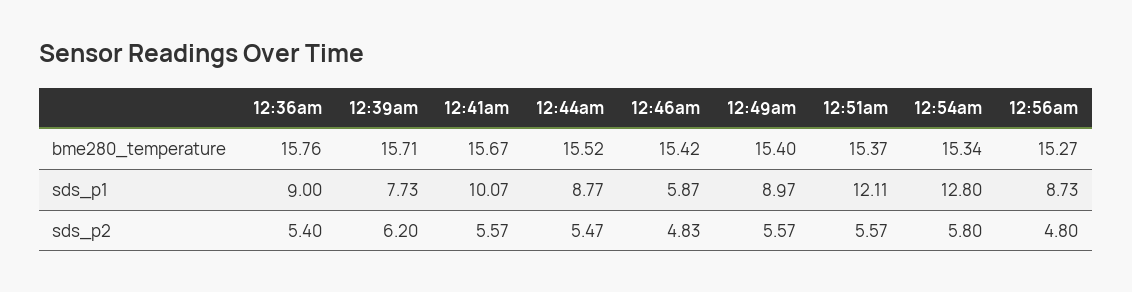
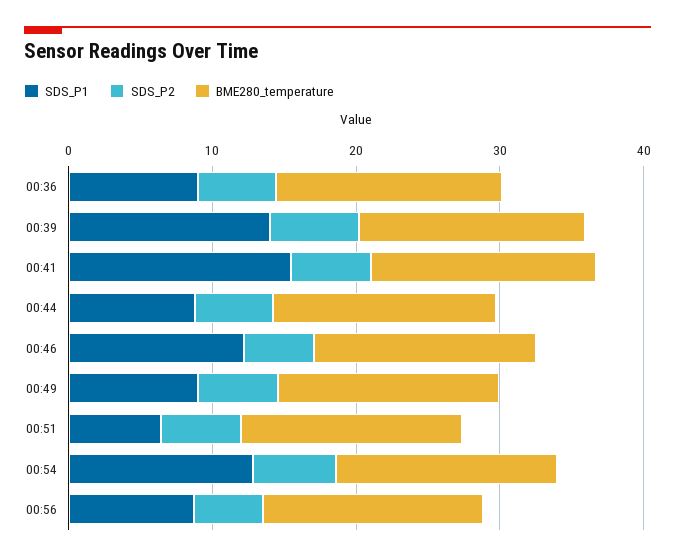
sds_p1, 12:39am: 7.73 -> 14
sds_p1, 12:41am: 10.07 -> 16
sds_p1, 12:46am: 5.87 -> 12
sds_p1, 12:51am: 12.11 -> 6

